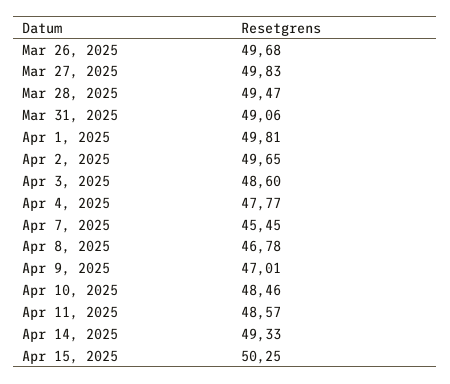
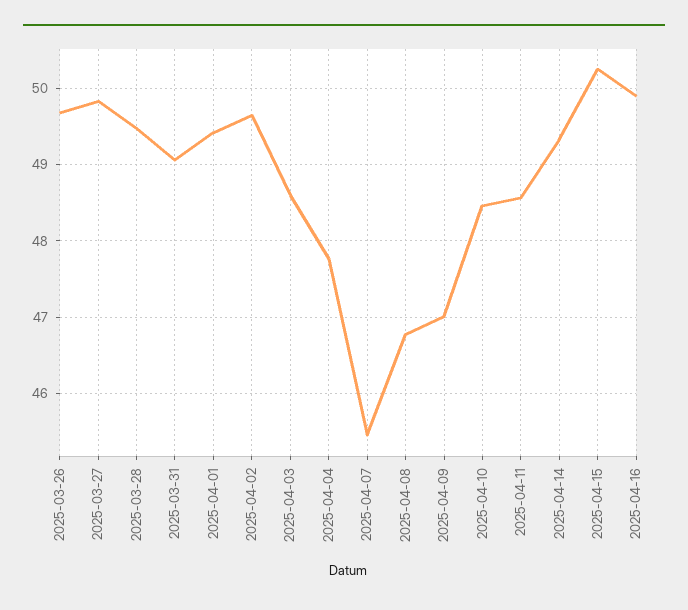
Apr 1, 2025: 49.81 -> 49.4
2025-04-16: none -> 49.9

